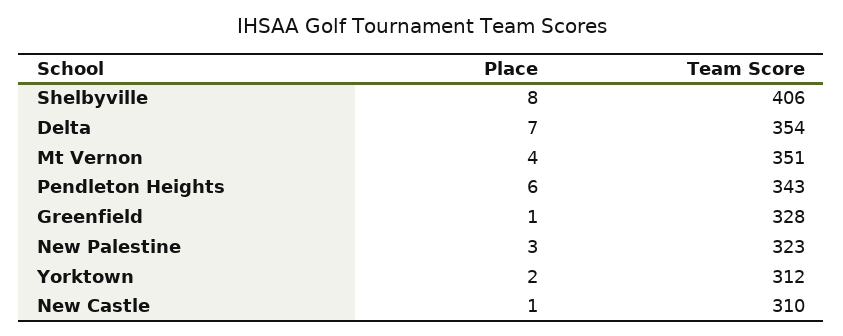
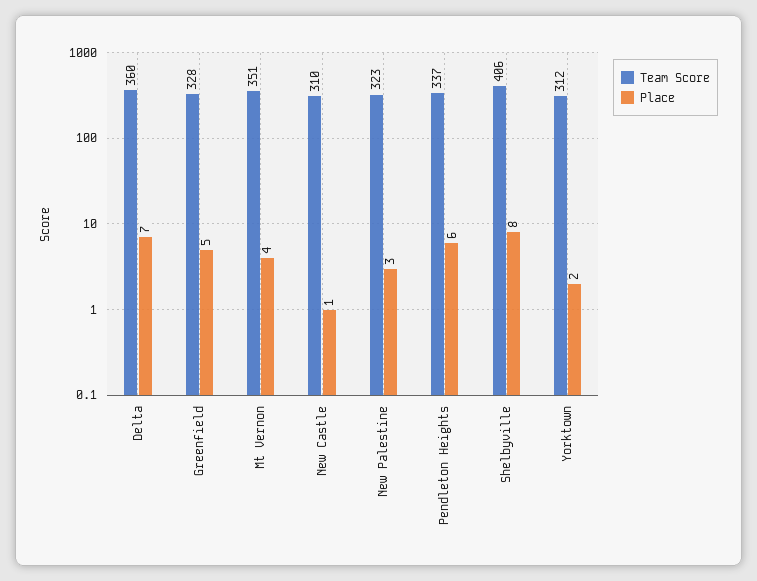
Team Score, Delta: 354 -> 360
Team Score, Pendleton Heights: 343 -> 337
Place, Greenfield: 1 -> 5

